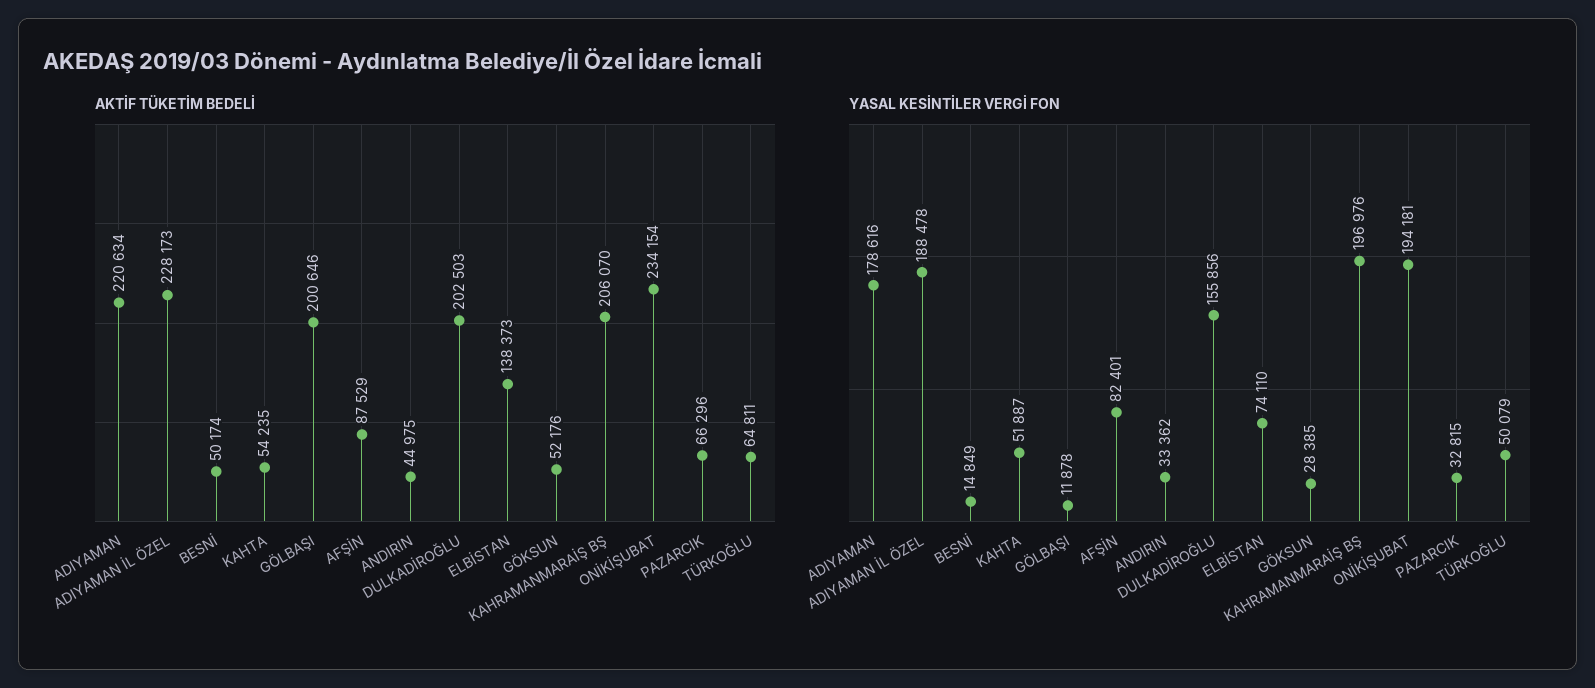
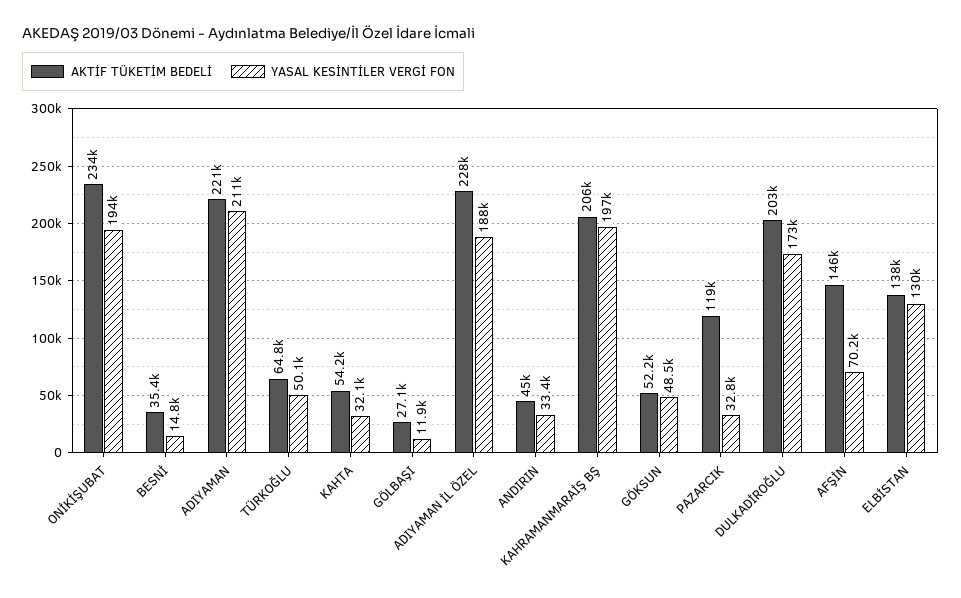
AKTİF TÜKETİM BEDELİ, BESNİ: 50174 -> 35400
AKTİF TÜKETİM BEDELİ, GÖLBAŞI: 200646 -> 27100
AKTİF TÜKETİM BEDELİ, AFŞİN: 87529 -> 146000
AKTİF TÜKETİM BEDELİ, PAZARCIK: 66296 -> 119000
YASAL KESİNTİLER VERGİ FON, ADIYAMAN: 178616 -> 211000
YASAL KESİNTİLER VERGİ FON, KAHTA: 51887 -> 32100
YASAL KESİNTİLER VERGİ FON, AFŞİN: 82401 -> 70200
YASAL KESİNTİLER VERGİ FON, DULKADİROĞLU: 155856 -> 173000
YASAL KESİNTİLER VERGİ FON, ELBİSTAN: 74110 -> 130000
YASAL KESİNTİLER VERGİ FON, GÖKSUN: 28385 -> 48500

